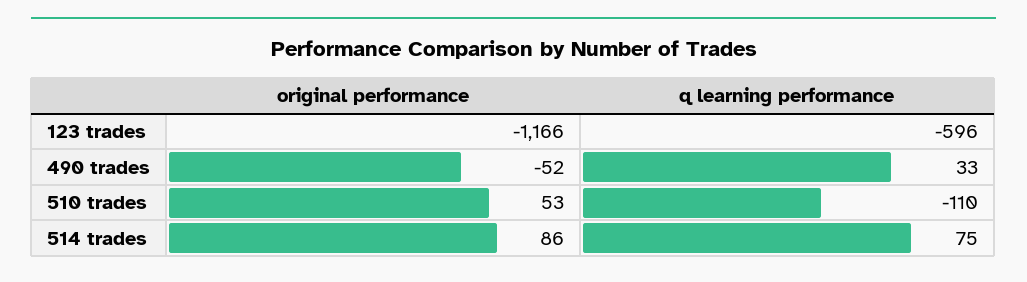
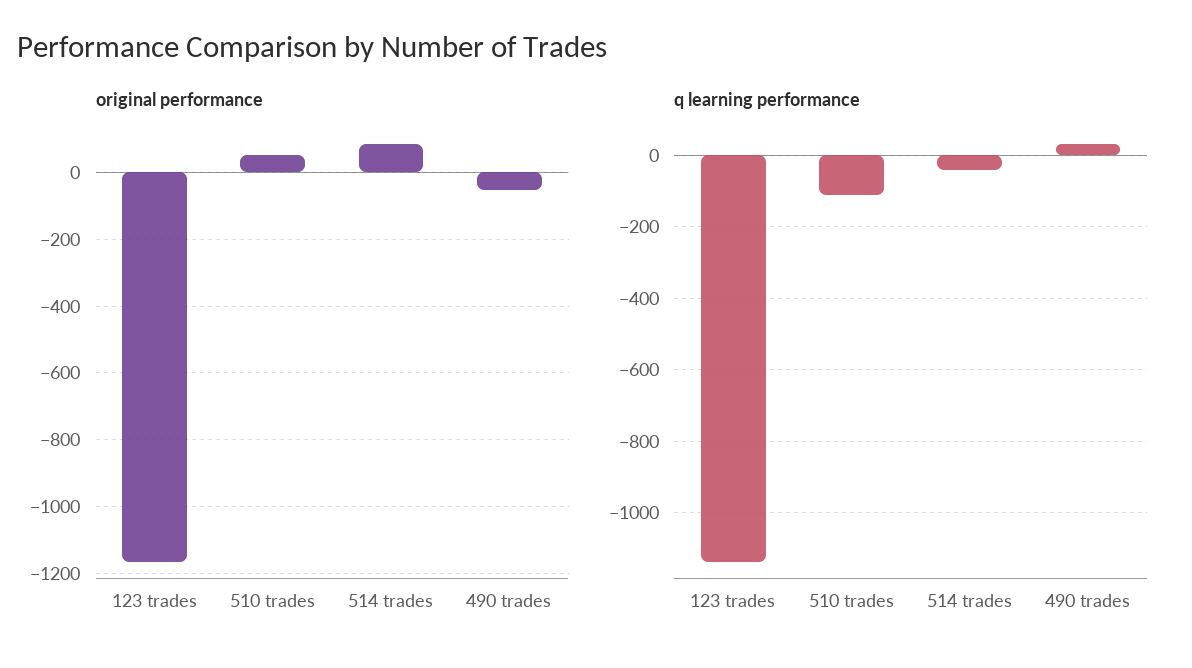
q learning performance, 123 trades: -596 -> -1140
q learning performance, 514 trades: 75 -> -40

